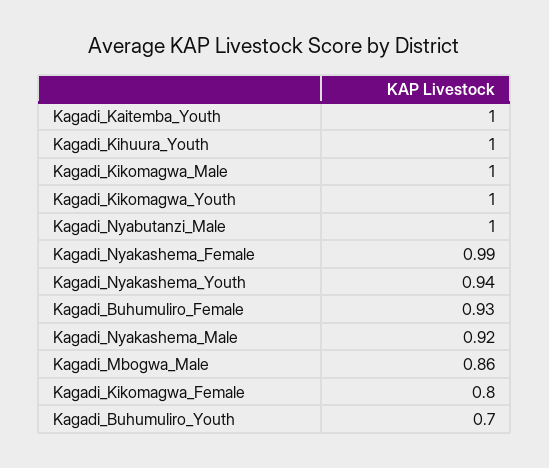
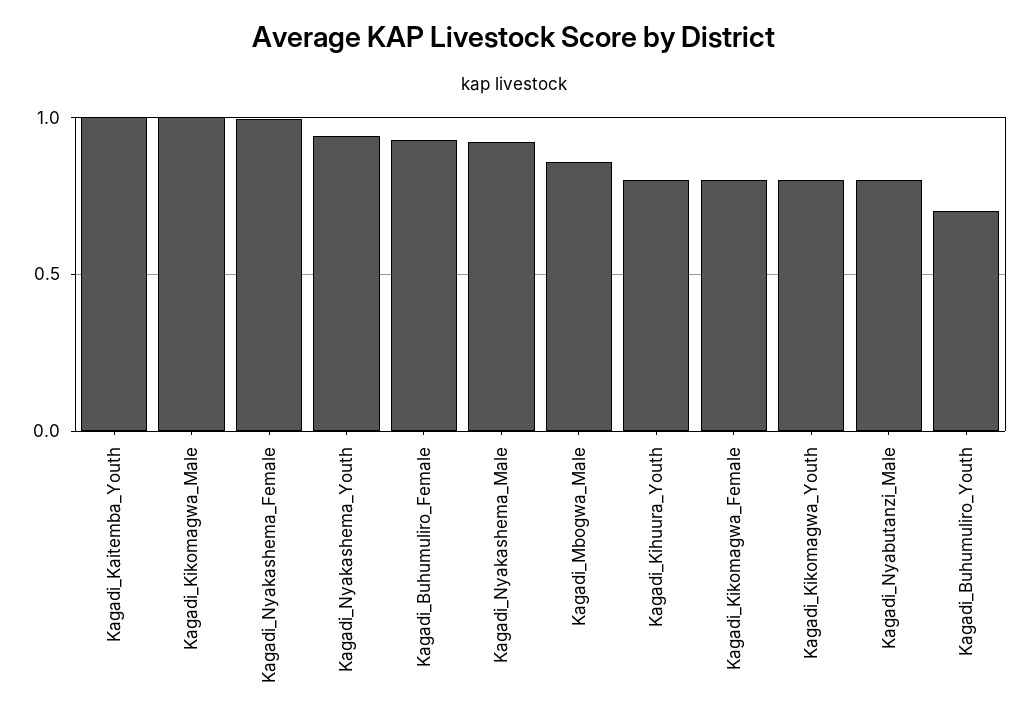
Kagadi_Kihuura_Youth: 1 -> 0.8
Kagadi_Kikomagwa_Youth: 1 -> 0.8
Kagadi_Nyabutanzi_Male: 1 -> 0.8

